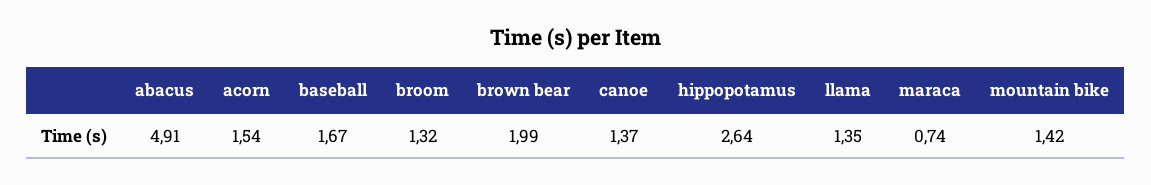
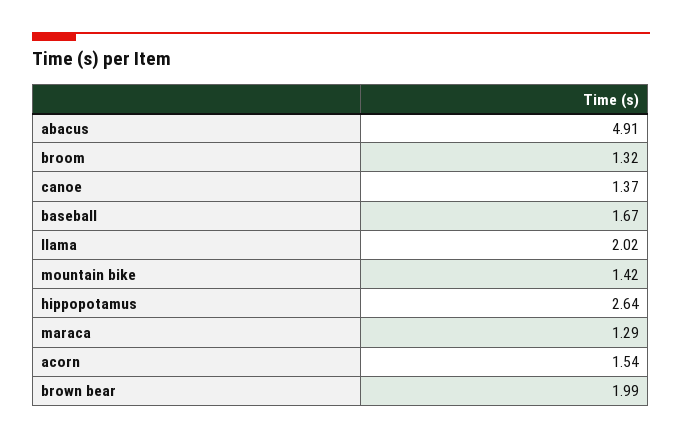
llama: 1.35 -> 2.02
maraca: 0.74 -> 1.29

